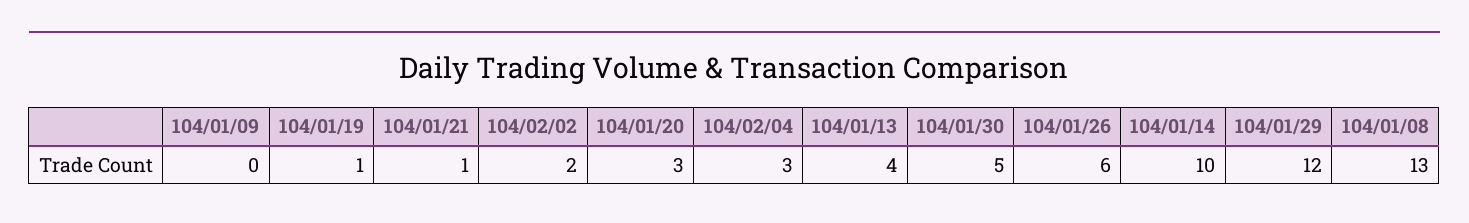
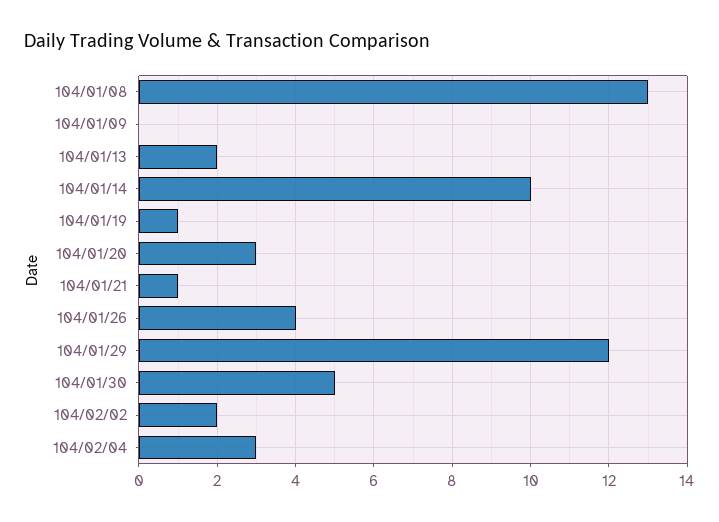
104/01/13: 4 -> 2
104/01/26: 6 -> 4

